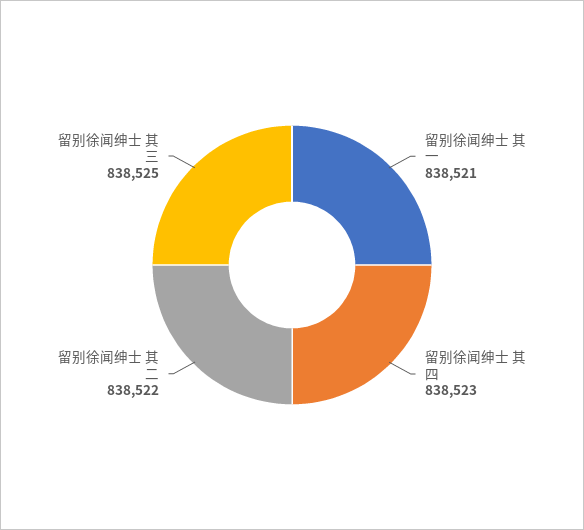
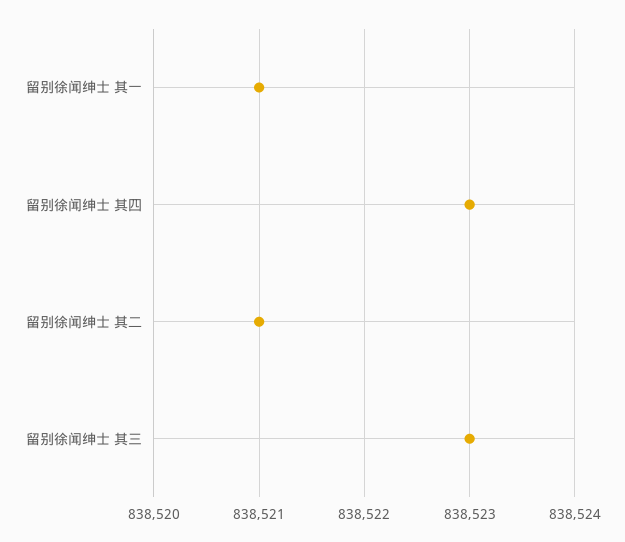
留别徐闻绅士 其二: 838522 -> 838521
留别徐闻绅士 其三: 838525 -> 838523

